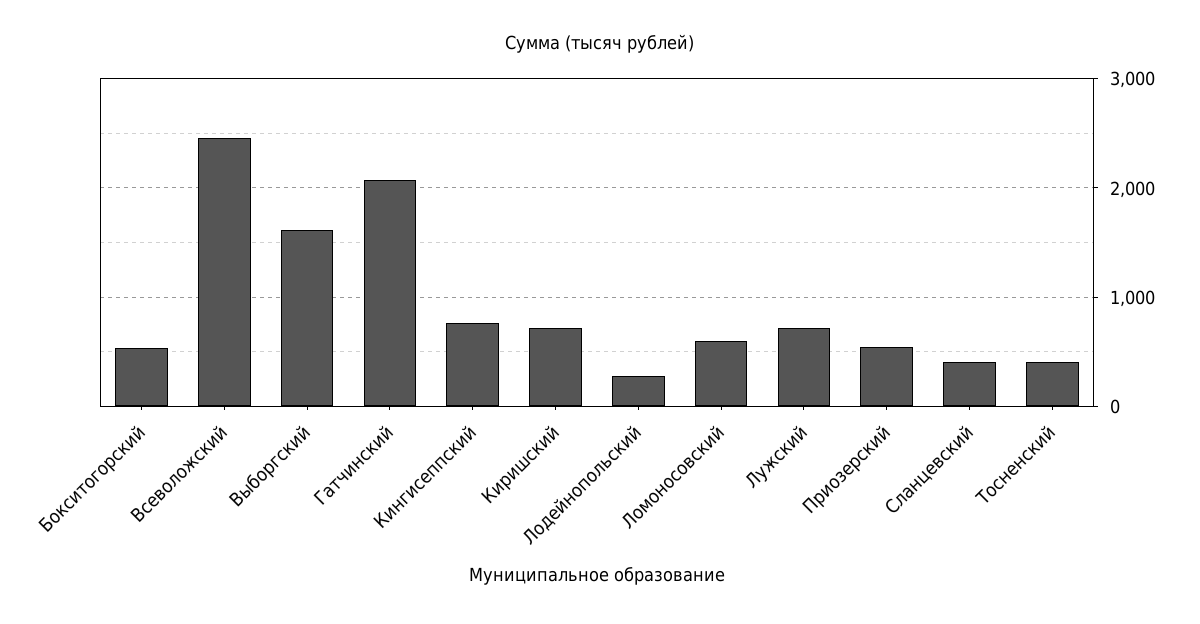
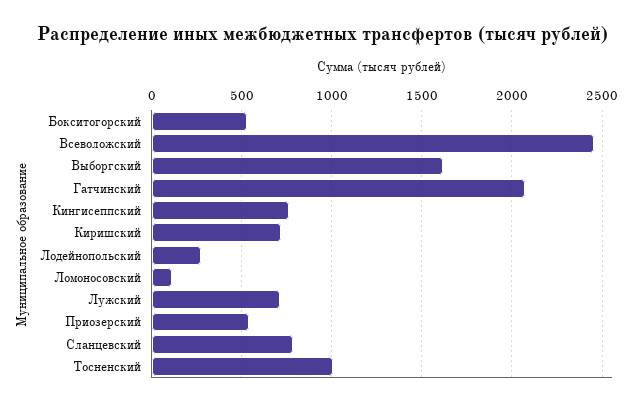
Ломоносовский: 600 -> 100
Сланцевский: 400 -> 800
Тосненский: 400 -> 1000

